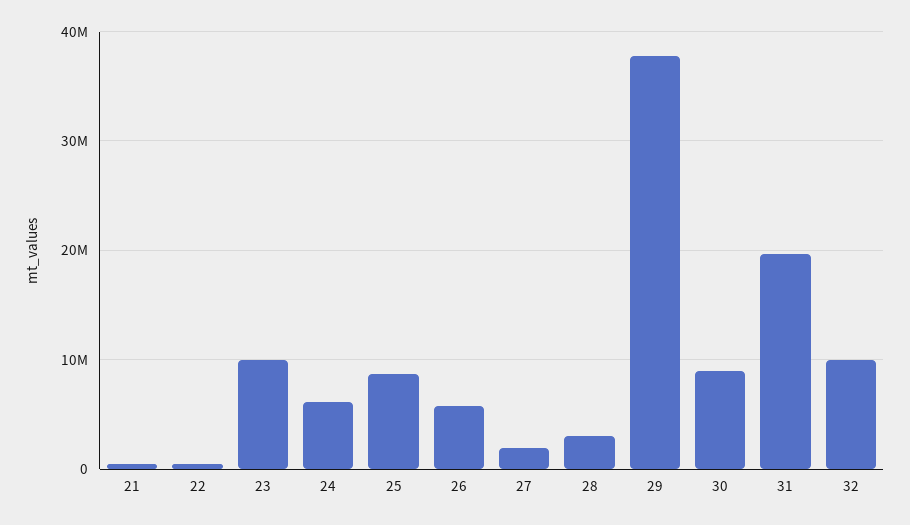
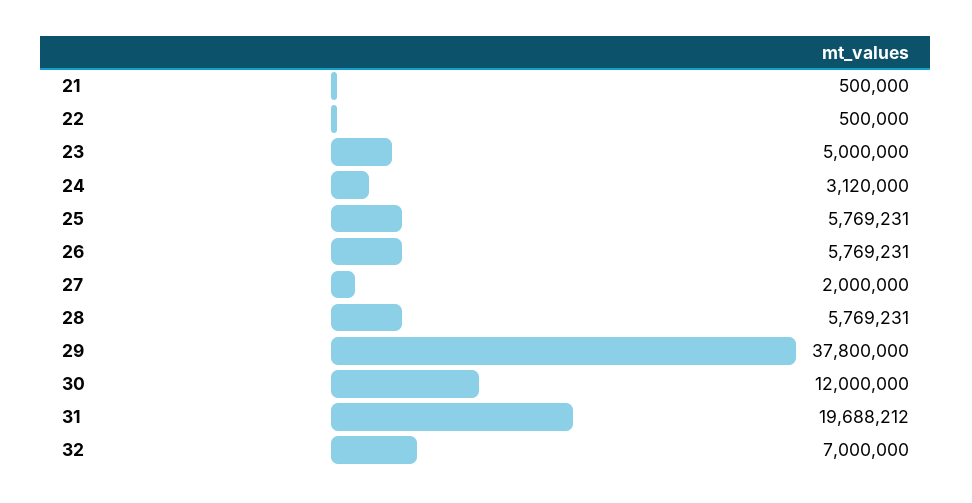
23: 10000000 -> 5000000
24: 6000000 -> 3120000
25: 9000000 -> 5769231
28: 3000000 -> 5769231
30: 9000000 -> 12000000
32: 10000000 -> 7000000

